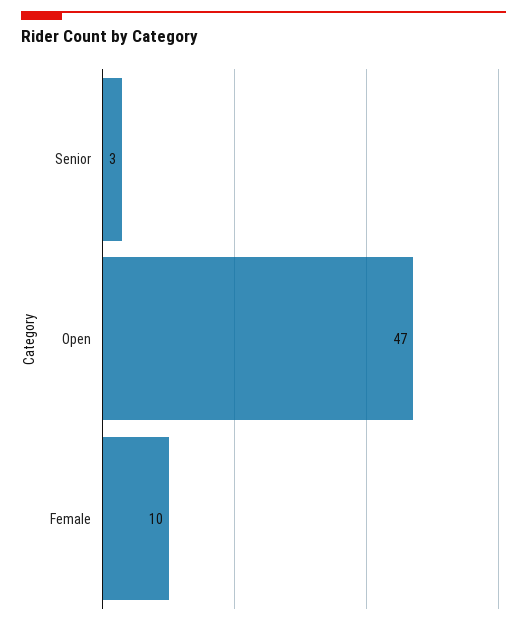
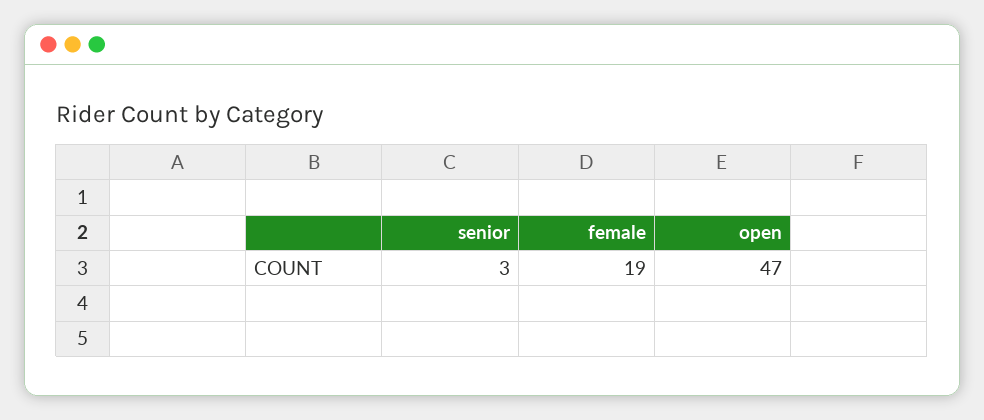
Female: 10 -> 19

